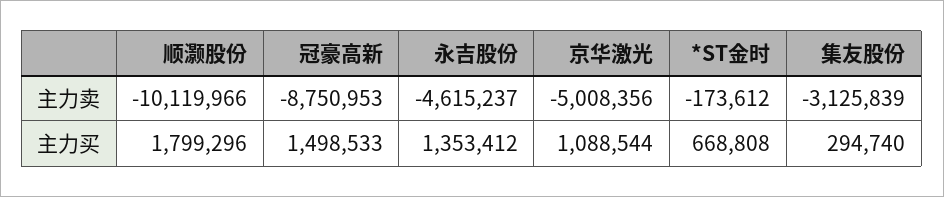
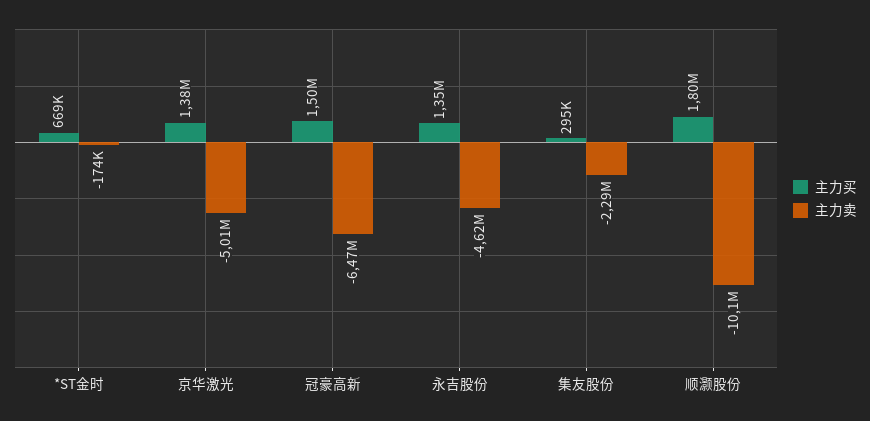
主力卖, 冠豪高新: -8750953 -> -6470000
主力卖, 集友股份: -3125839 -> -2290000
主力买, 京华激光: 1088544 -> 1380000

